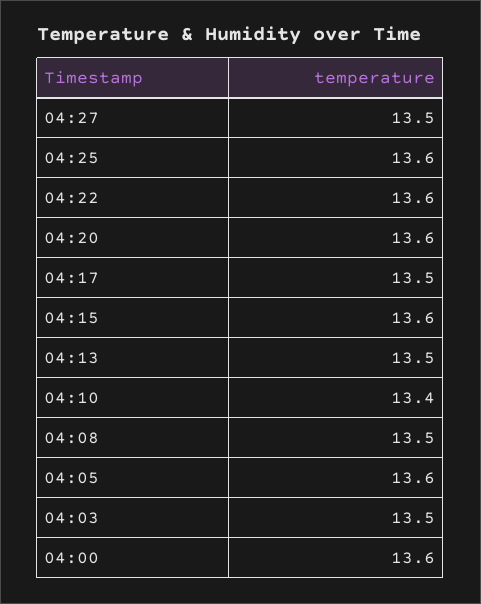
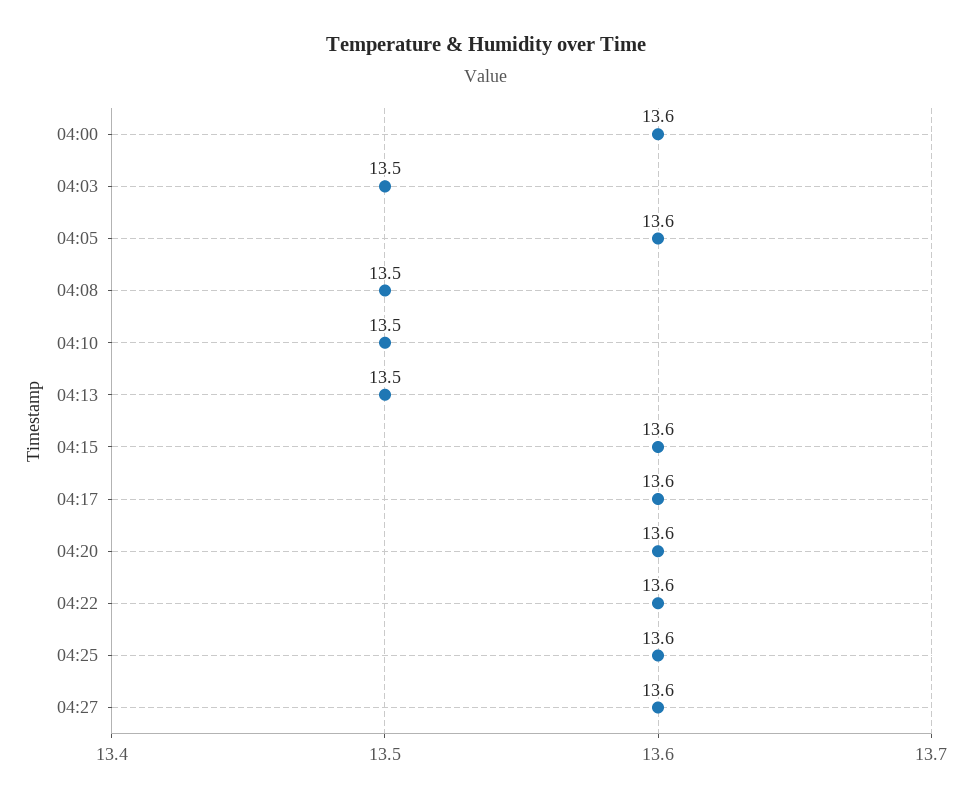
04:27: 13.5 -> 13.6
04:17: 13.5 -> 13.6
04:10: 13.4 -> 13.5

